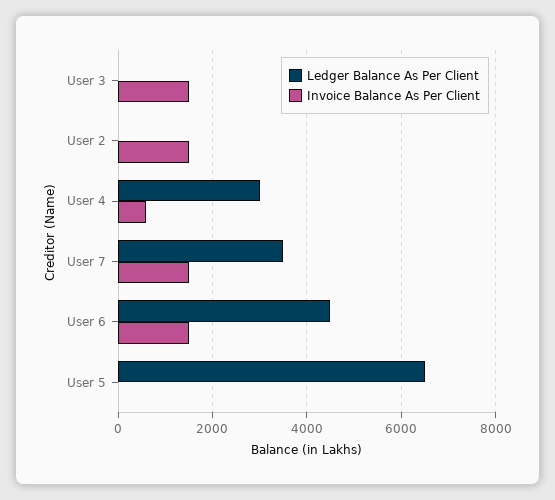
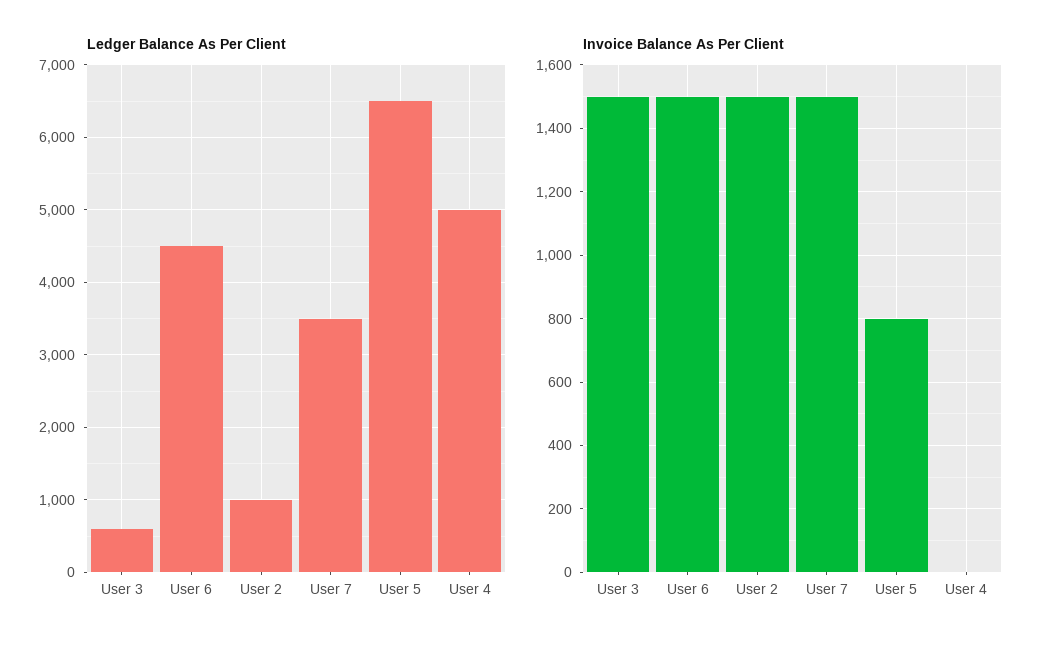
Ledger Balance As Per Client, User 3: 0 -> 600
Ledger Balance As Per Client, User 2: 0 -> 1000
Ledger Balance As Per Client, User 4: 3000 -> 5000
Invoice Balance As Per Client, User 4: 600 -> 0
Invoice Balance As Per Client, User 5: 0 -> 800

